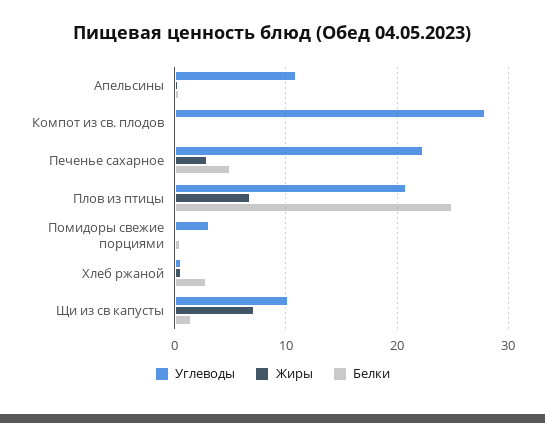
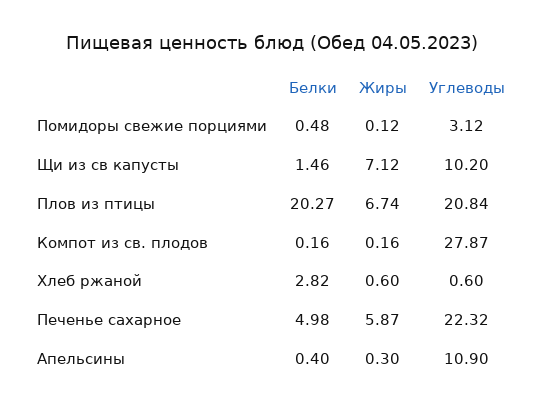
Жиры, Печенье сахарное: 3 -> 5.87
Белки, Плов из птицы: 25 -> 20.27

